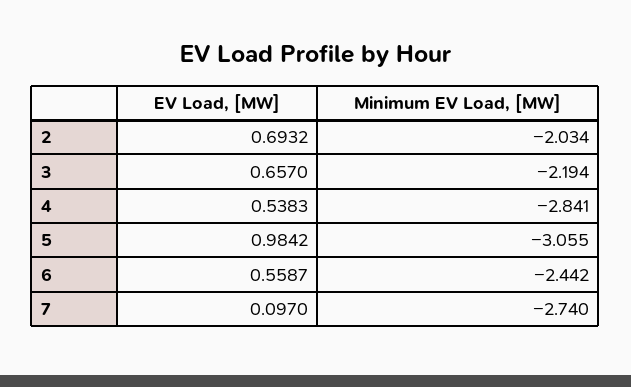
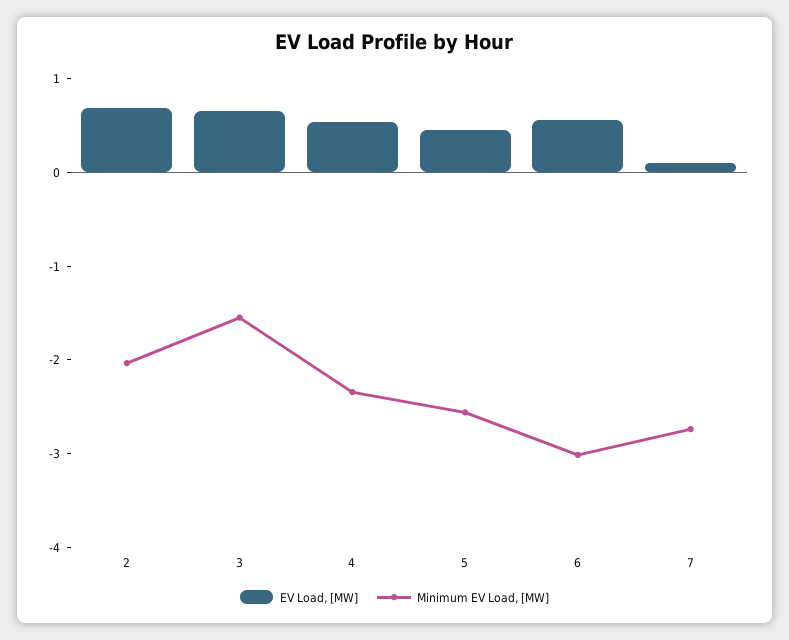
Minimum EV Load, [MW], 3: -2.194 -> -1.6
Minimum EV Load, [MW], 4: -2.841 -> -2.4
EV Load, [MW], 5: 0.9842 -> 0.4
Minimum EV Load, [MW], 5: -3.055 -> -2.6
Minimum EV Load, [MW], 6: -2.442 -> -3

